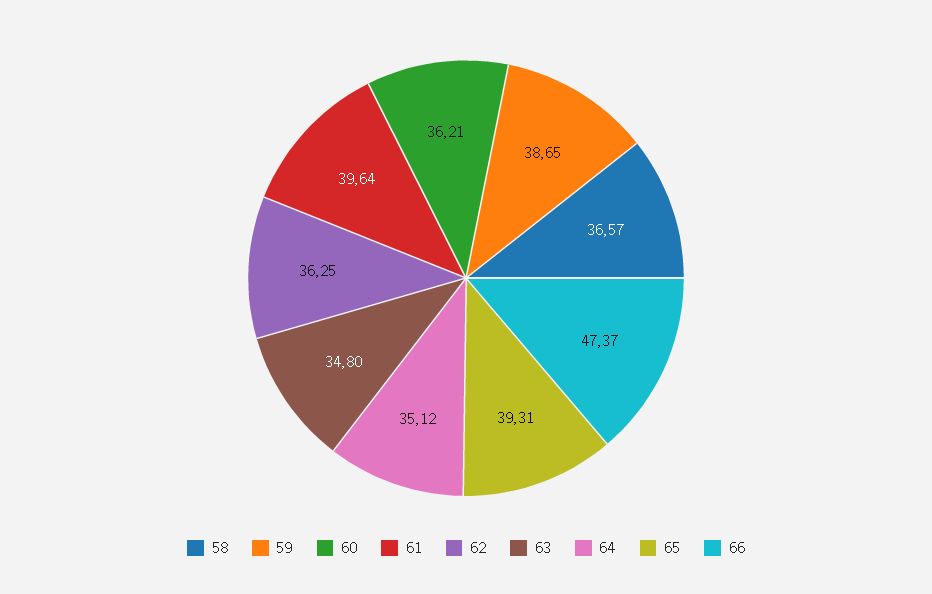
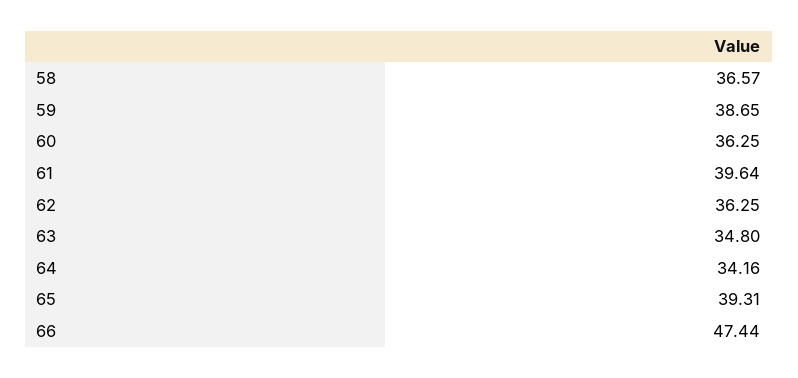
60: 36.21 -> 36.25
64: 35.12 -> 34.16
66: 47.37 -> 47.44

